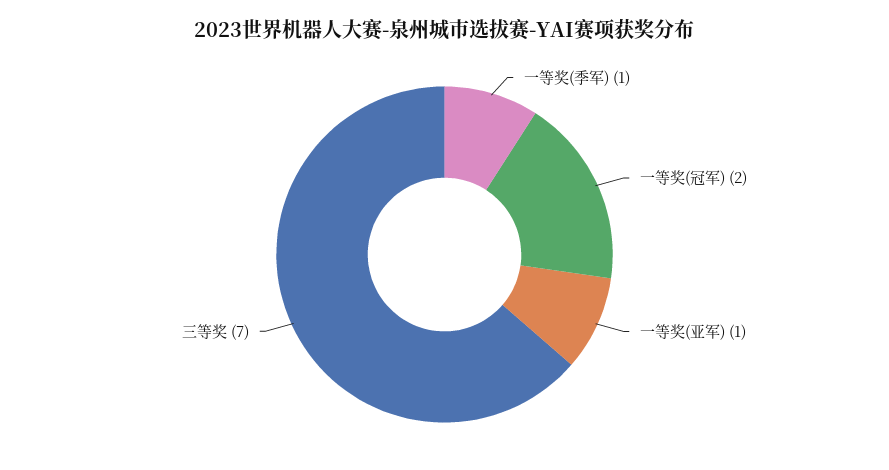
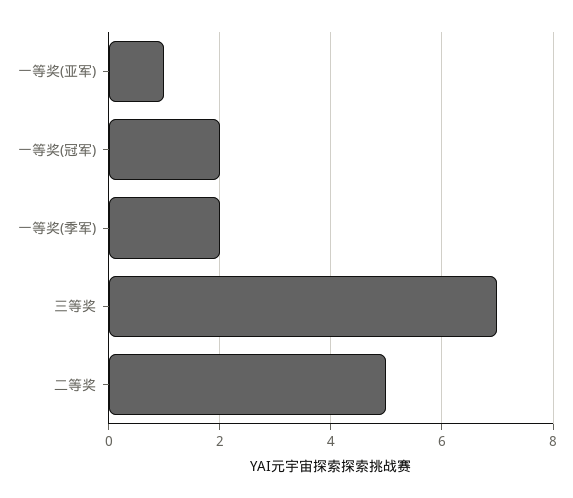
一等奖(季军): 1 -> 2
二等奖: none -> 5

